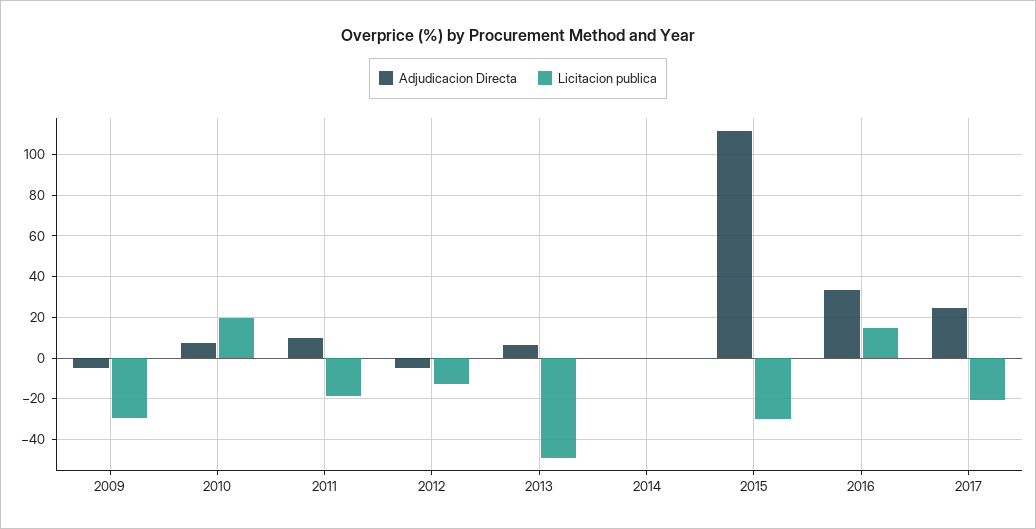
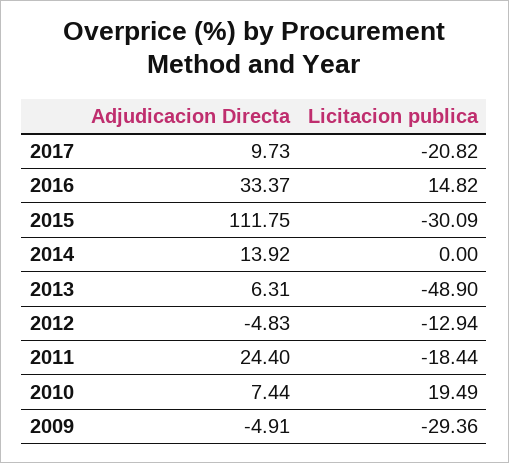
Adjudicacion Directa, 2011: 10 -> 24.4
Adjudicacion Directa, 2014: 0 -> 13.92
Adjudicacion Directa, 2017: 25 -> 9.73

